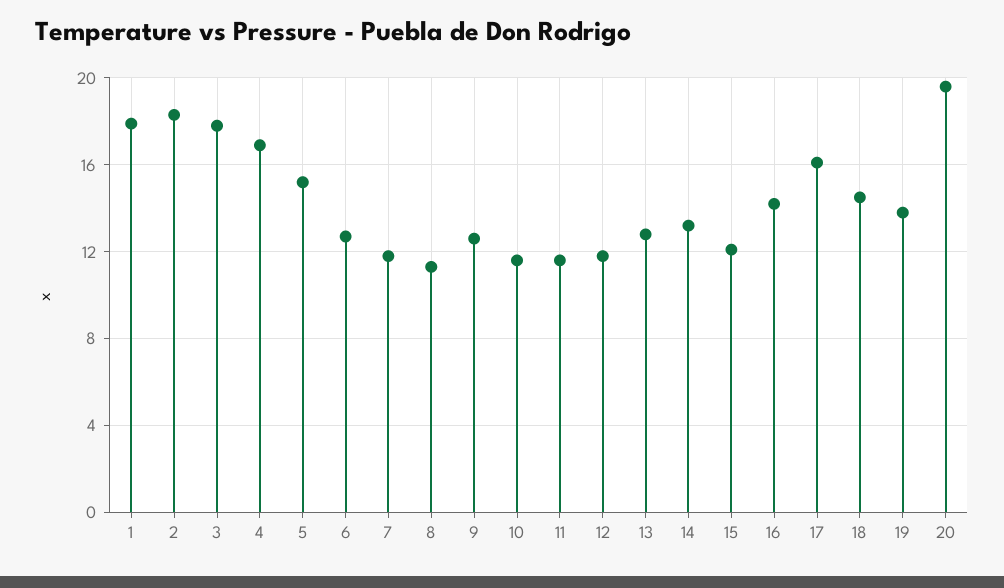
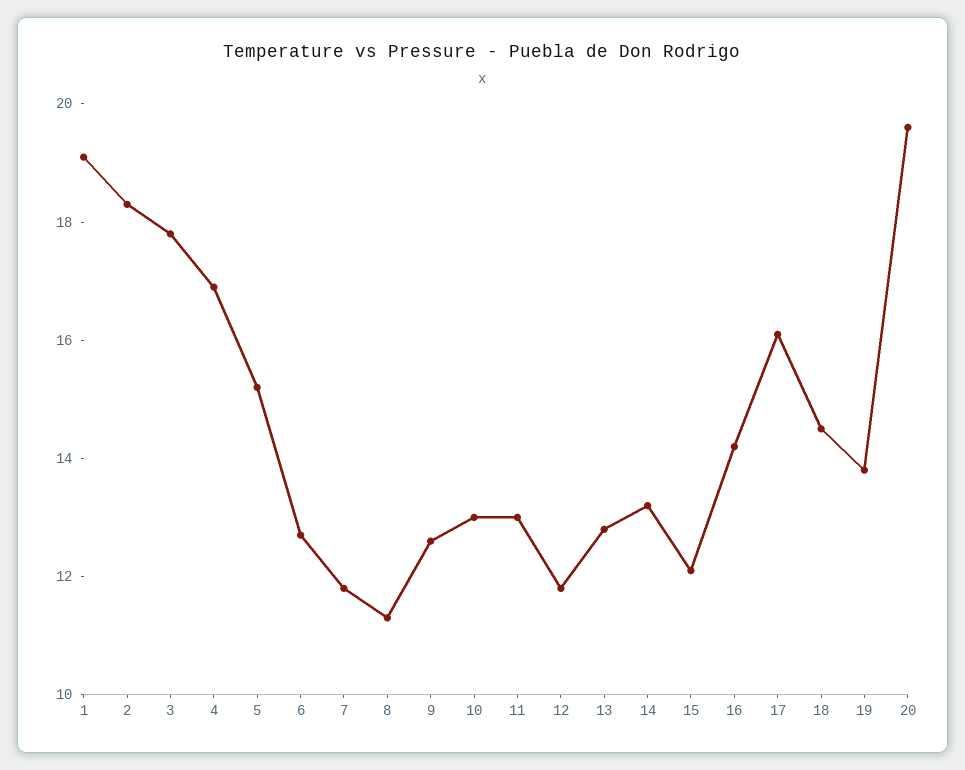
1: 18 -> 19
10: 11.5 -> 13
11: 11.5 -> 13

